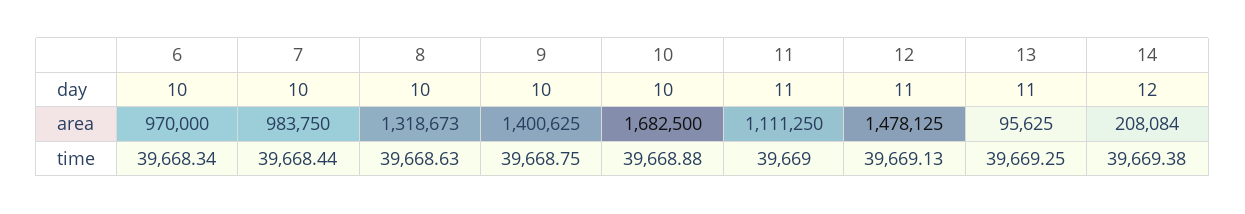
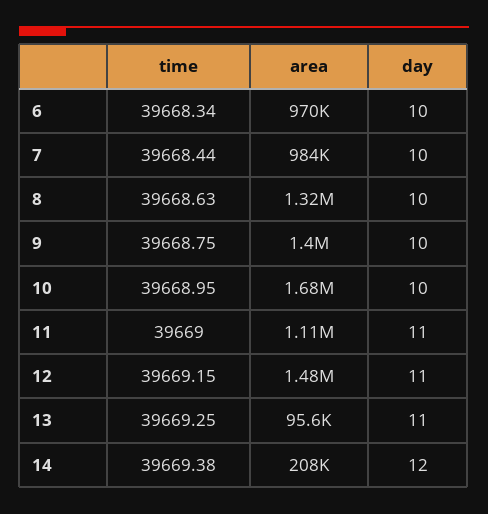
10, time: 39668.88 -> 39668.95
12, time: 39669.13 -> 39669.15

